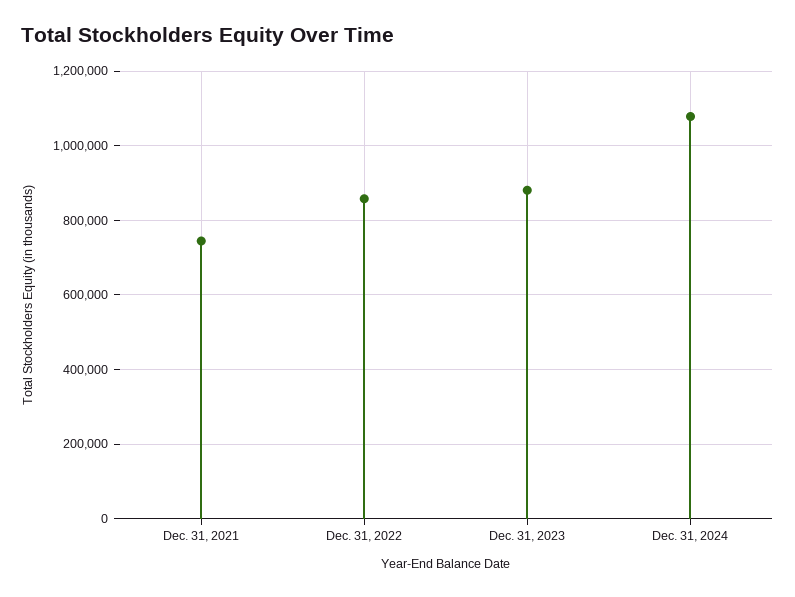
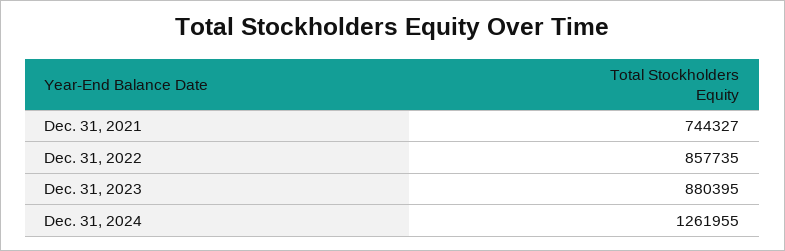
Dec. 31, 2024: 1080000 -> 1261955

